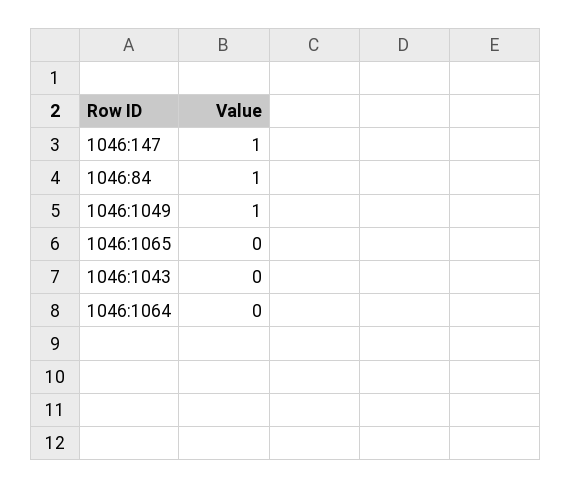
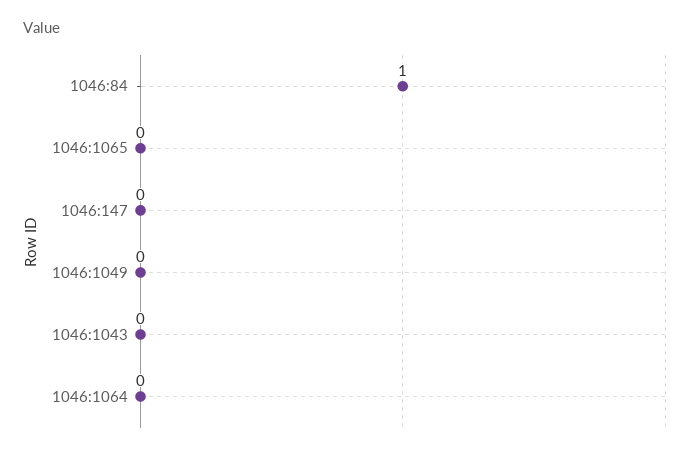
1046:147: 1 -> 0
1046:1049: 1 -> 0

